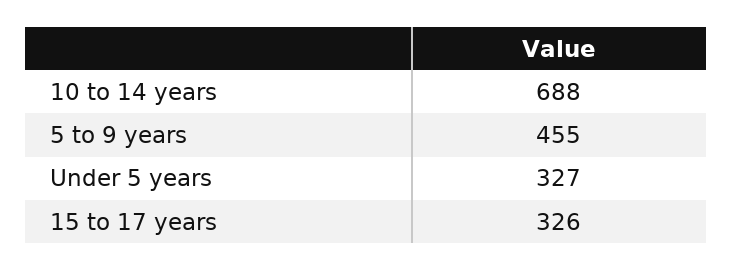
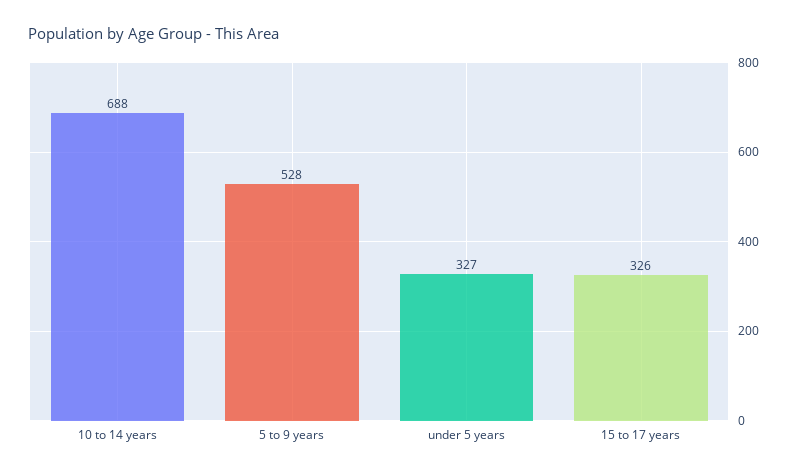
5 to 9 years: 455 -> 528

